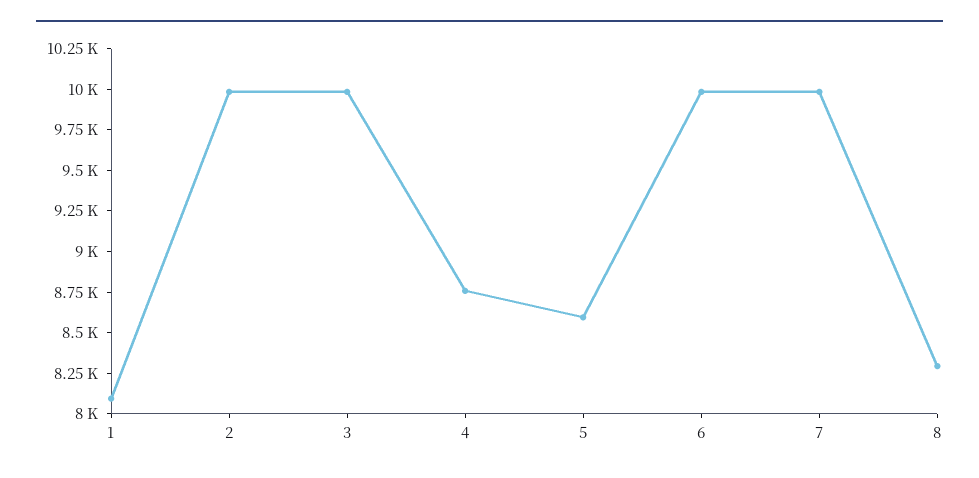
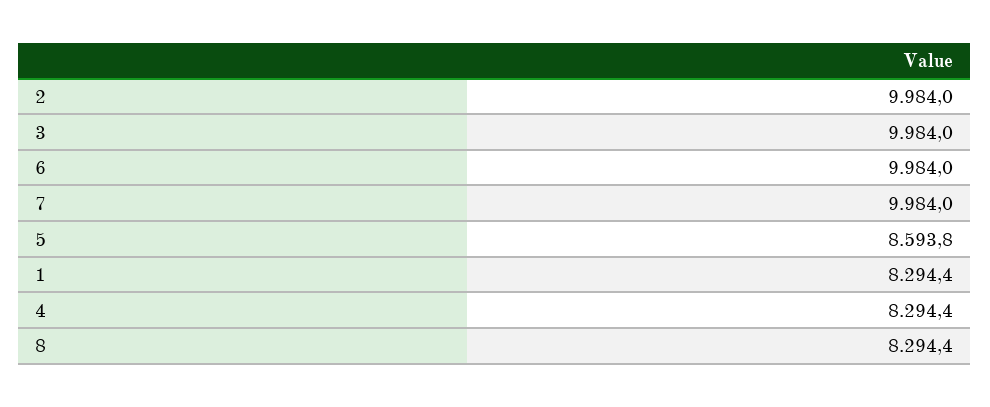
1: 8100 -> 8294.4
4: 8750 -> 8294.4

